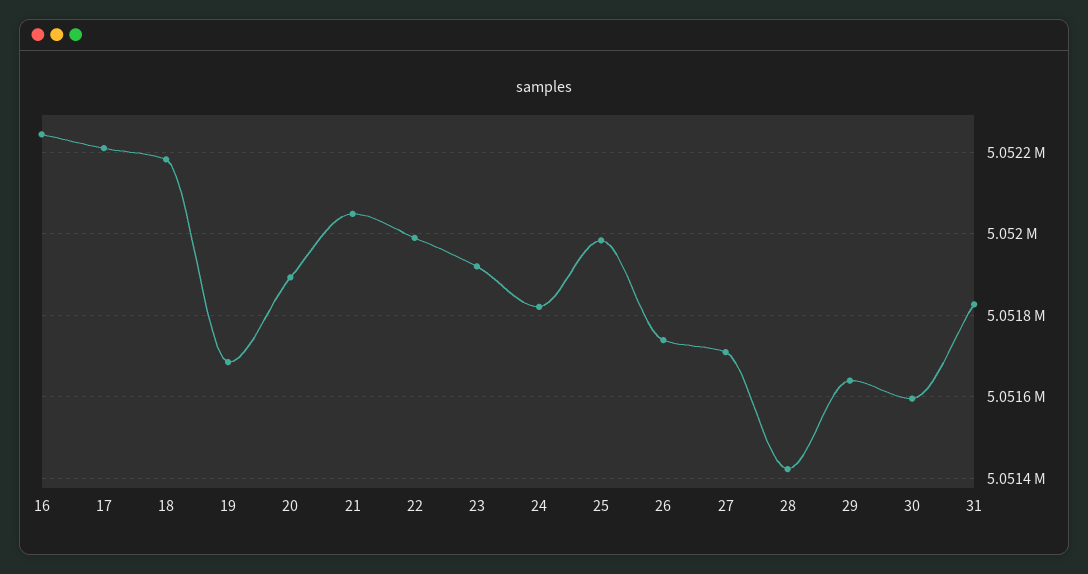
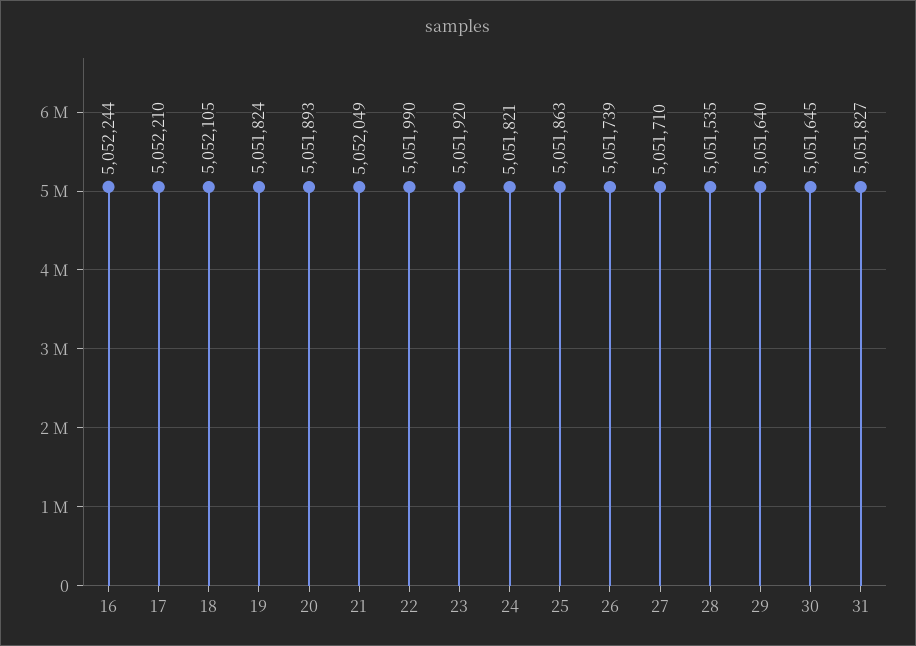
18: 5052180 -> 5052105
19: 5051680 -> 5051824
25: 5051980 -> 5051863
28: 5051420 -> 5051535
30: 5051600 -> 5051645

